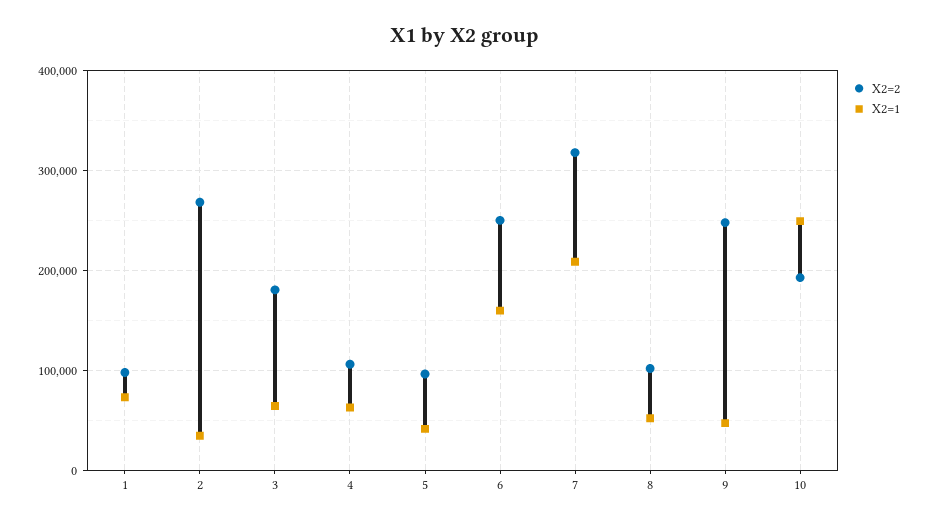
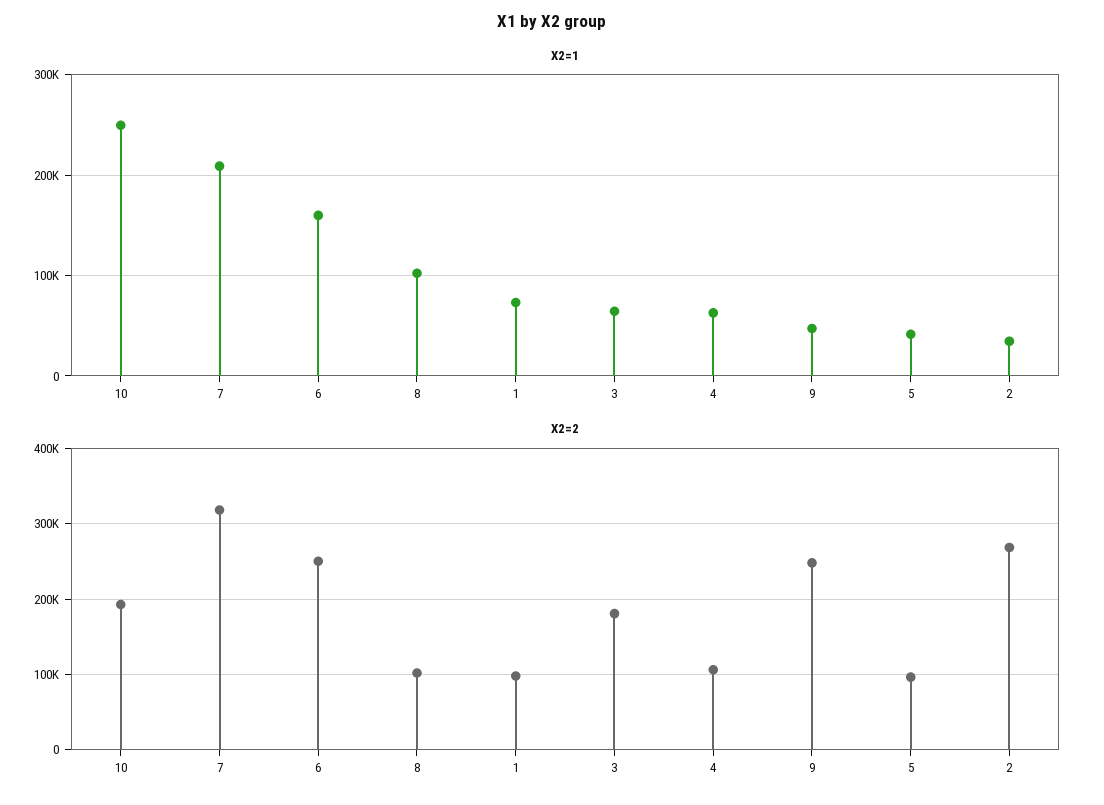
X2=1, 8: 50000 -> 100000

